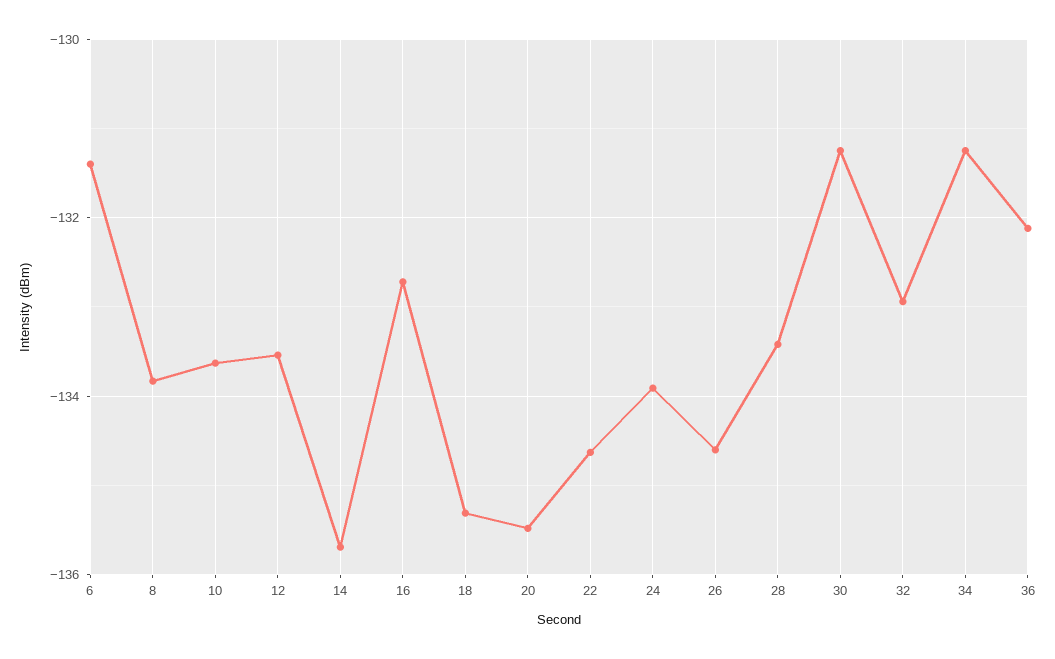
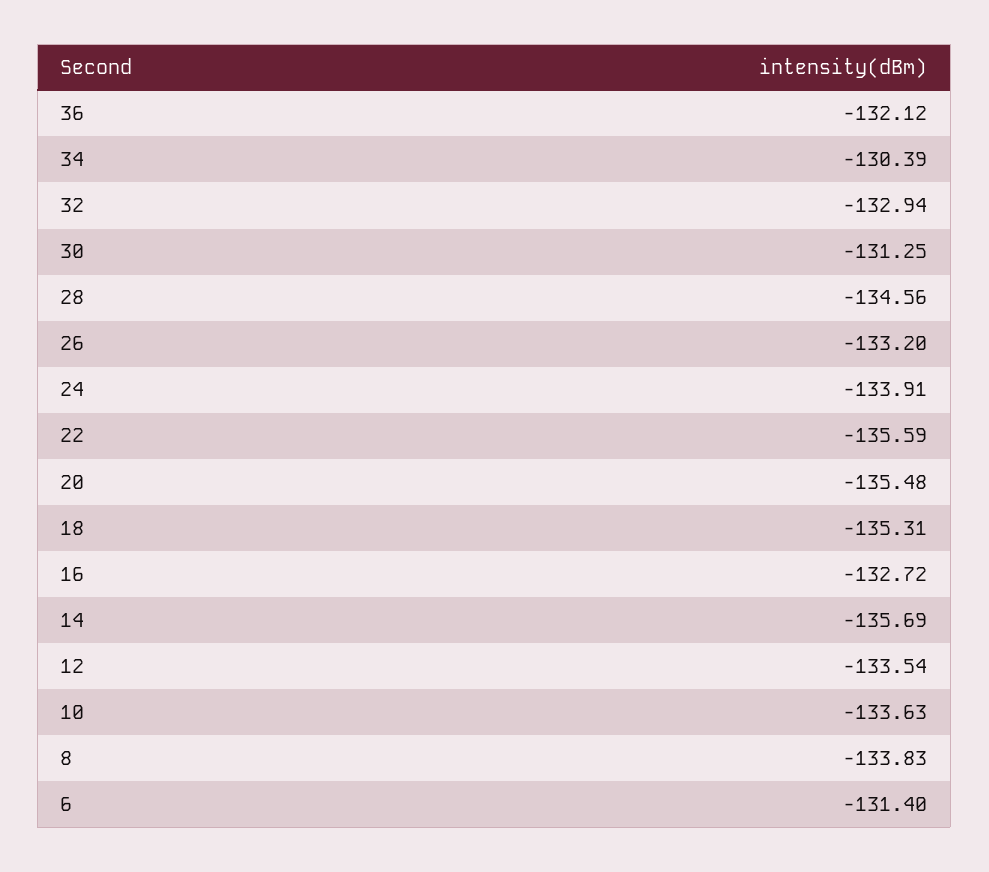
22: -134.6 -> -135.59
26: -134.6 -> -133.2
28: -133.4 -> -134.56
34: -131.2 -> -130.39

